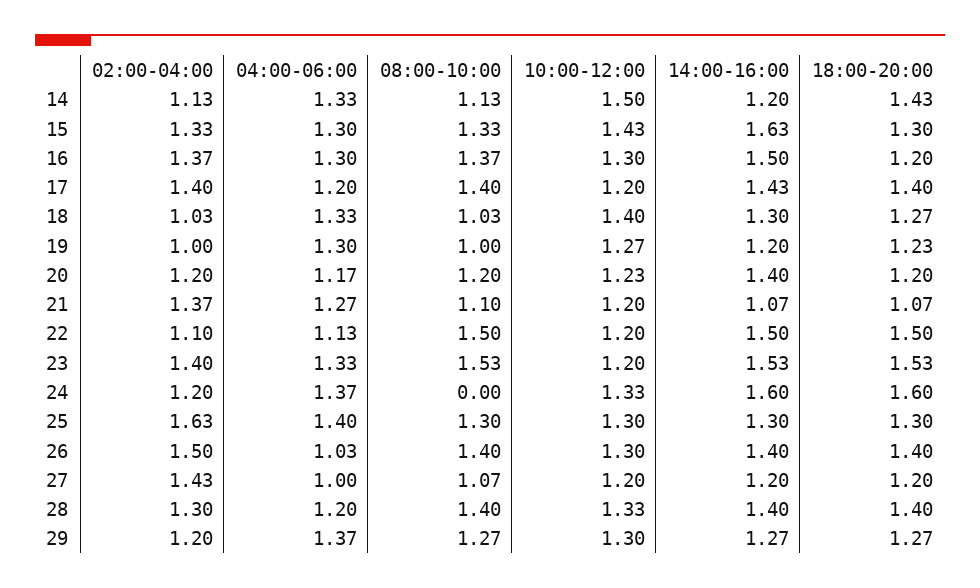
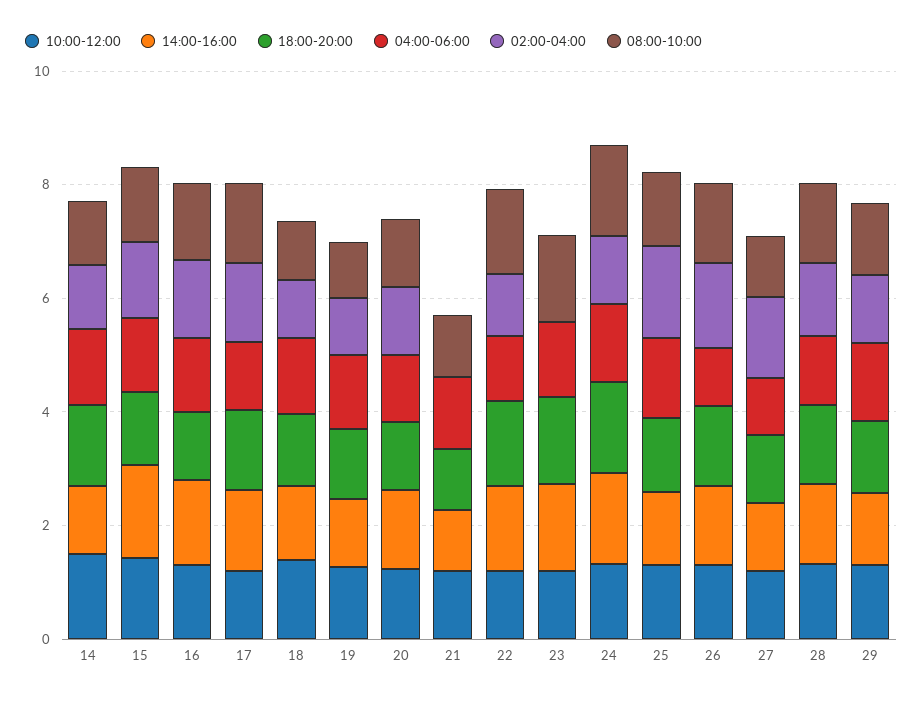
02:00-04:00, 21: 1.37 -> 0
02:00-04:00, 23: 1.4 -> 0
08:00-10:00, 24: 0 -> 1.5

